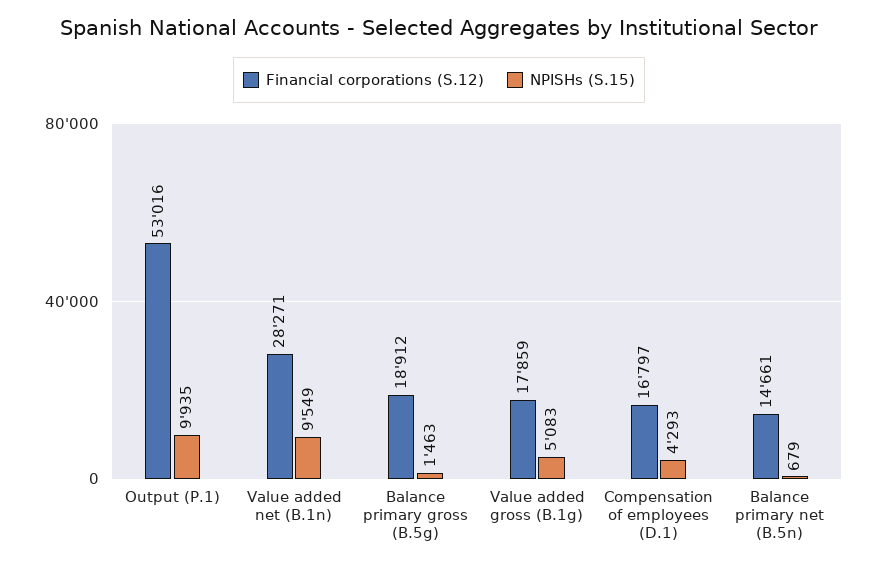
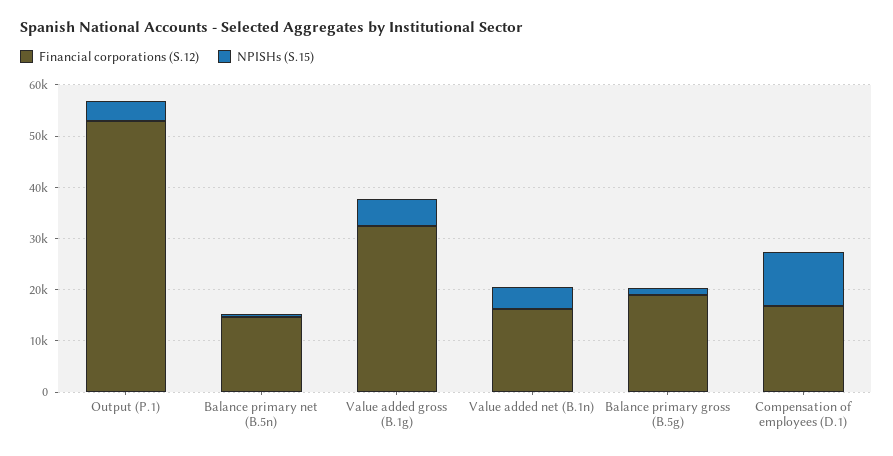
NPISHs (S.15), Output (P.1): 9935 -> 4000
Financial corporations (S.12), Value added net (B.1n): 28271 -> 16000
NPISHs (S.15), Value added net (B.1n): 9549 -> 4000
Financial corporations (S.12), Value added gross (B.1g): 17859 -> 32000
NPISHs (S.15), Compensation of employees (D.1): 4293 -> 10000

